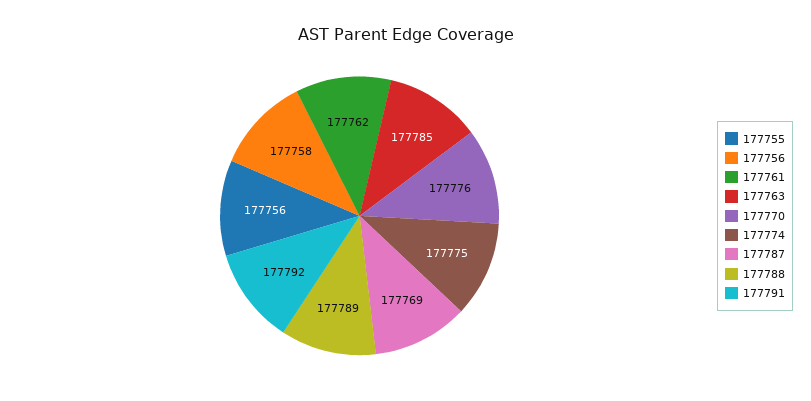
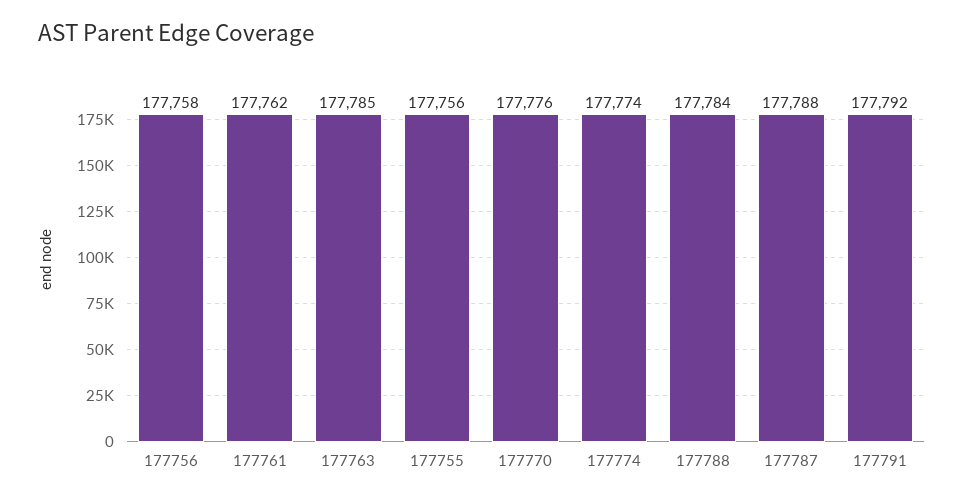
177774: 177775 -> 177774
177787: 177769 -> 177788
177788: 177789 -> 177784

